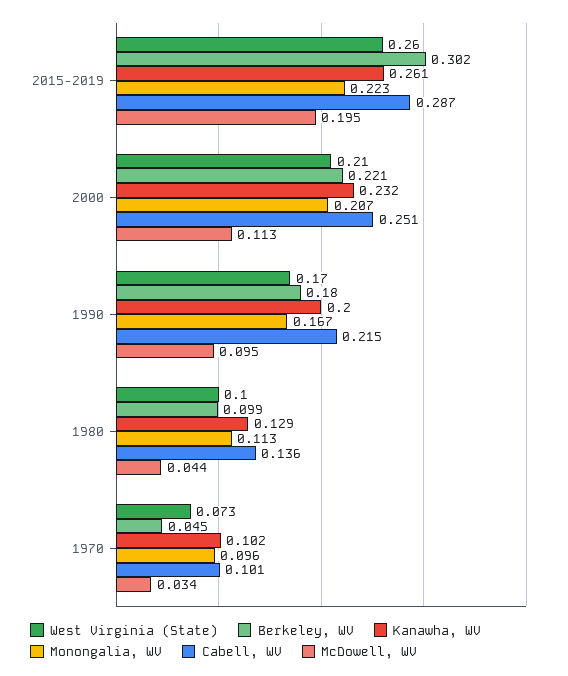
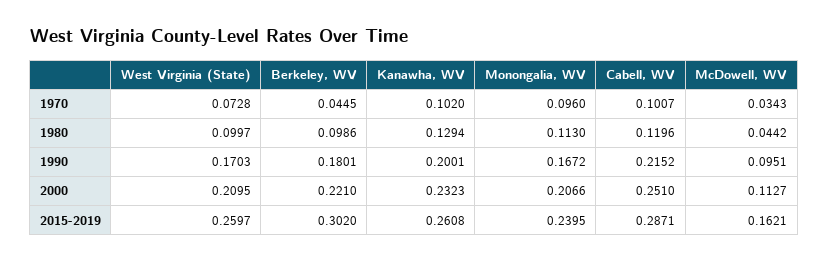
Monongalia, WV, 2015-2019: 0.223 -> 0.2395
McDowell, WV, 2015-2019: 0.195 -> 0.1621
Cabell, WV, 1980: 0.136 -> 0.1196

